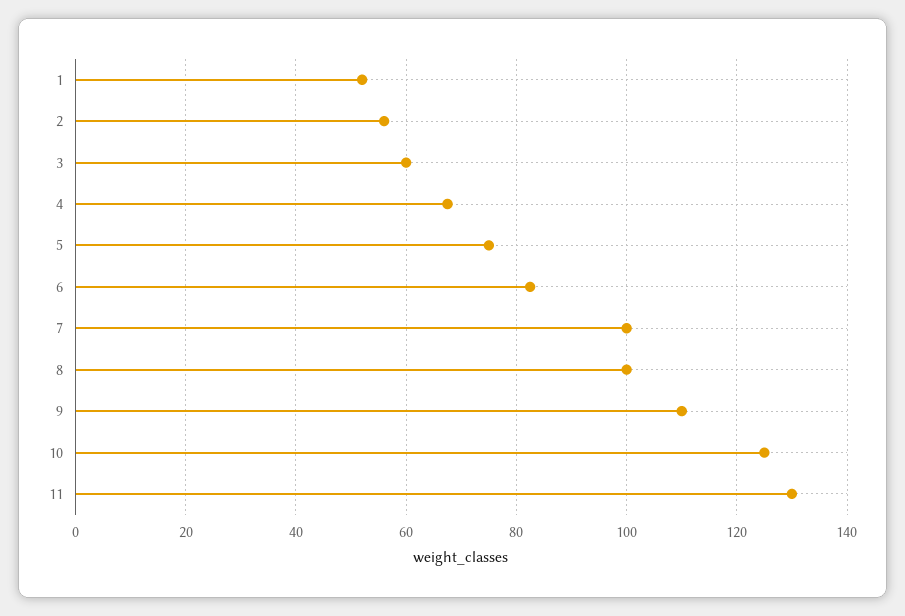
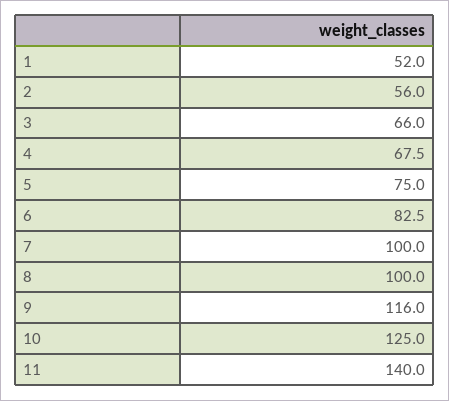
3: 60 -> 66
9: 110 -> 116
11: 130 -> 140

